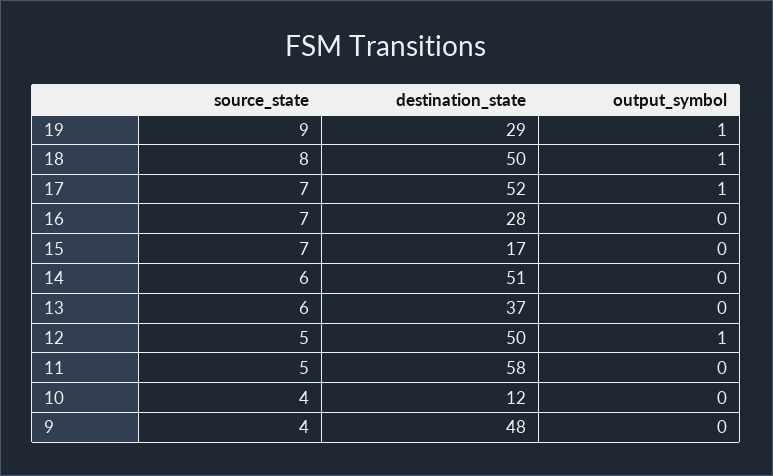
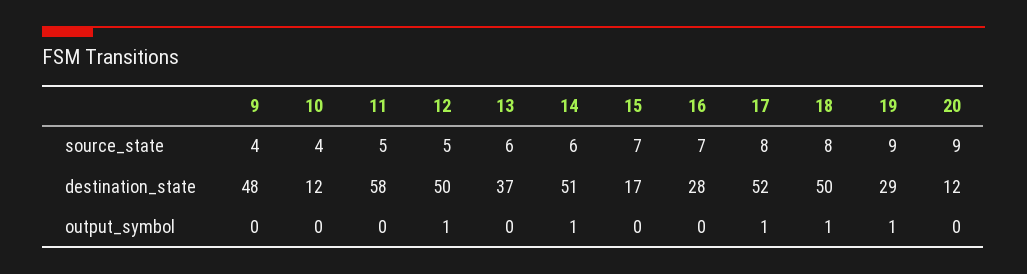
source_state, 17: 7 -> 8
output_symbol, 14: 0 -> 1
source_state, 20: none -> 9
destination_state, 20: none -> 12
output_symbol, 20: none -> 0

